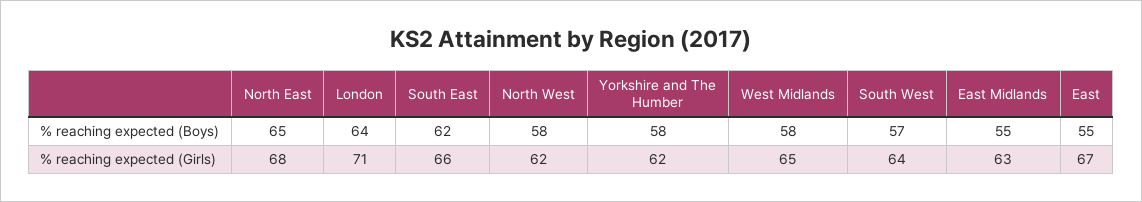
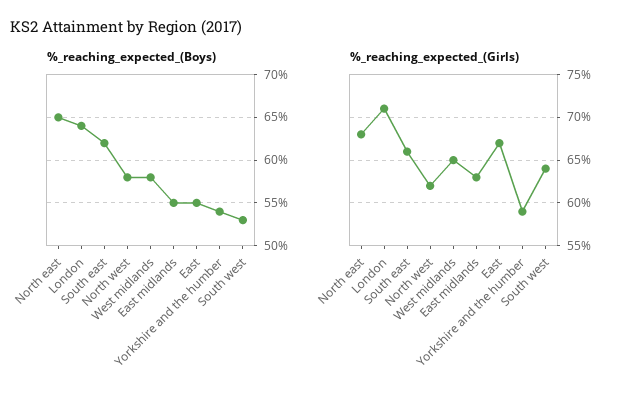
% reaching expected (Boys), Yorkshire and The Humber: 58 -> 54
% reaching expected (Boys), South West: 57 -> 53
% reaching expected (Girls), Yorkshire and The Humber: 62 -> 59

